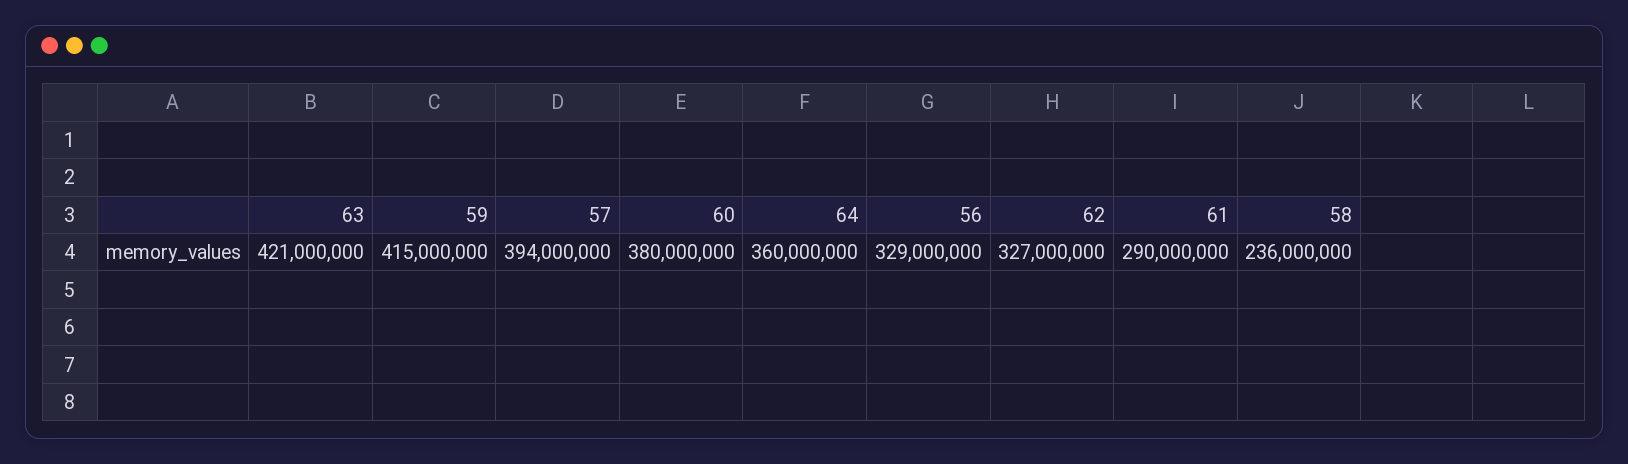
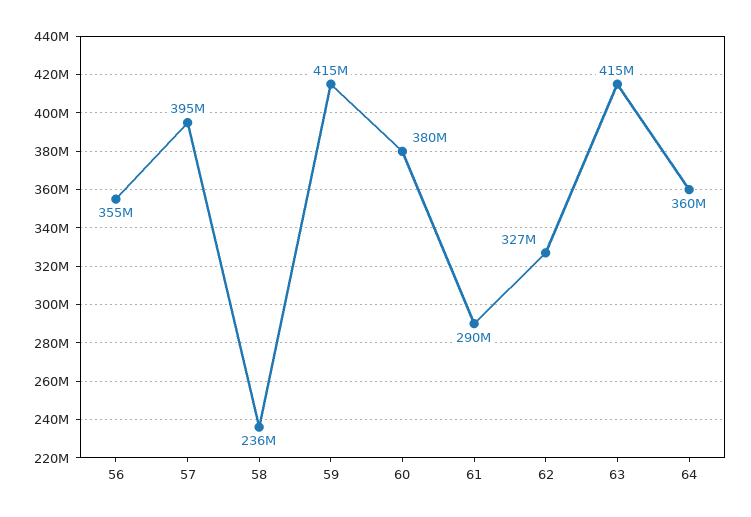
63: 421000000 -> 415000000
57: 394000000 -> 395000000
56: 329000000 -> 355000000

